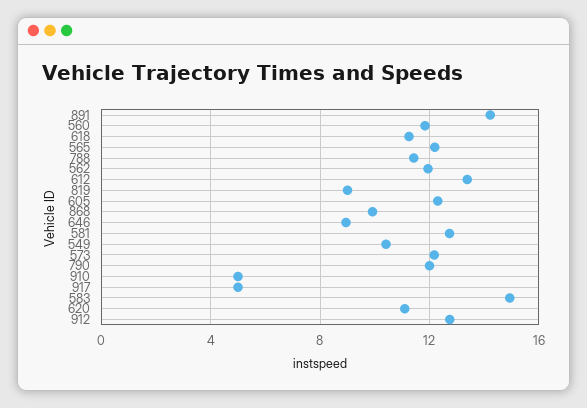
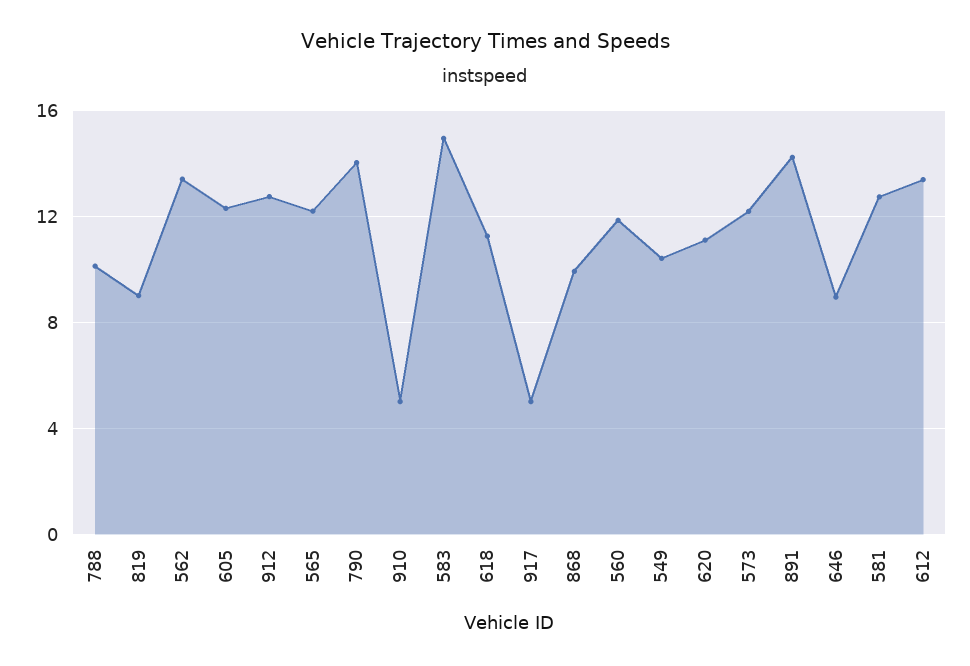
788: 11.5 -> 10
562: 12 -> 13.5
790: 12 -> 14

